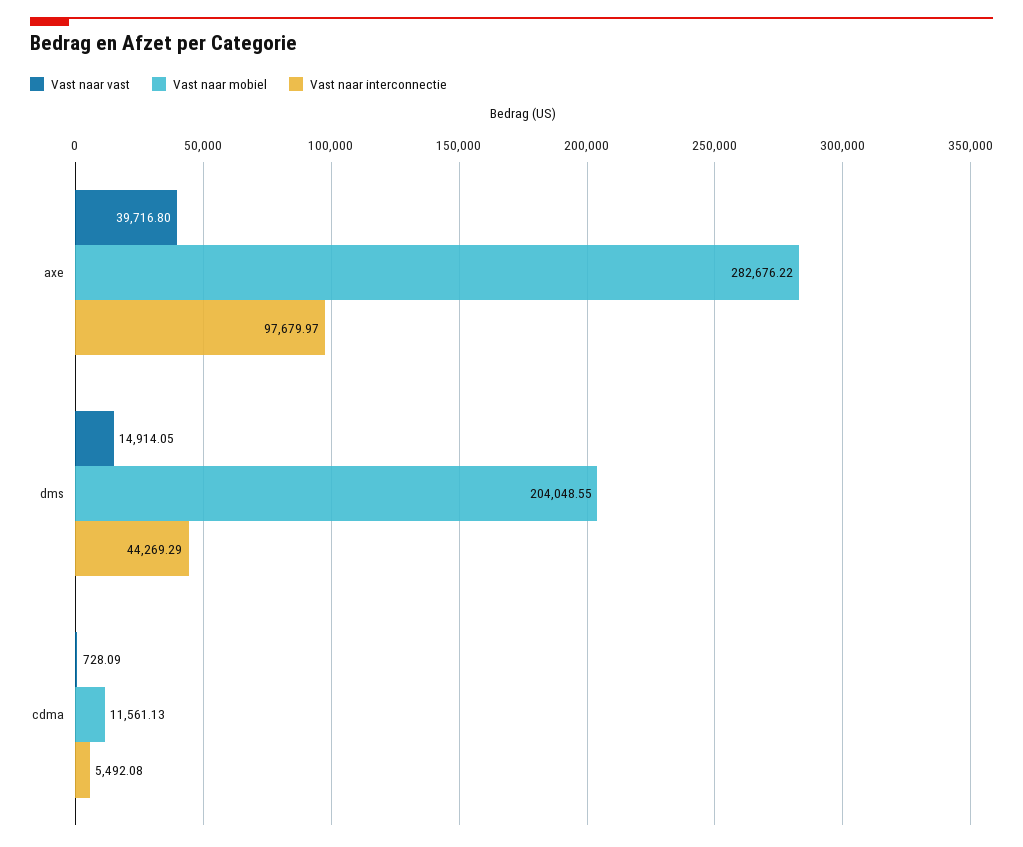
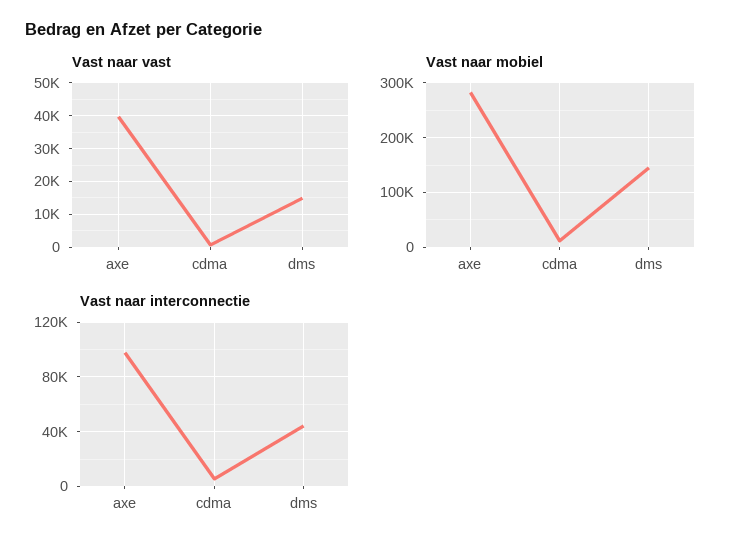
Vast naar mobiel, dms: 204048.55 -> 140000

